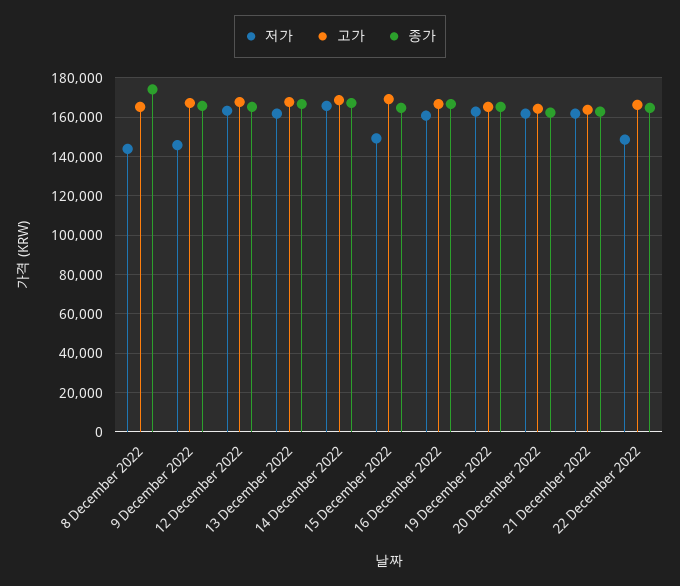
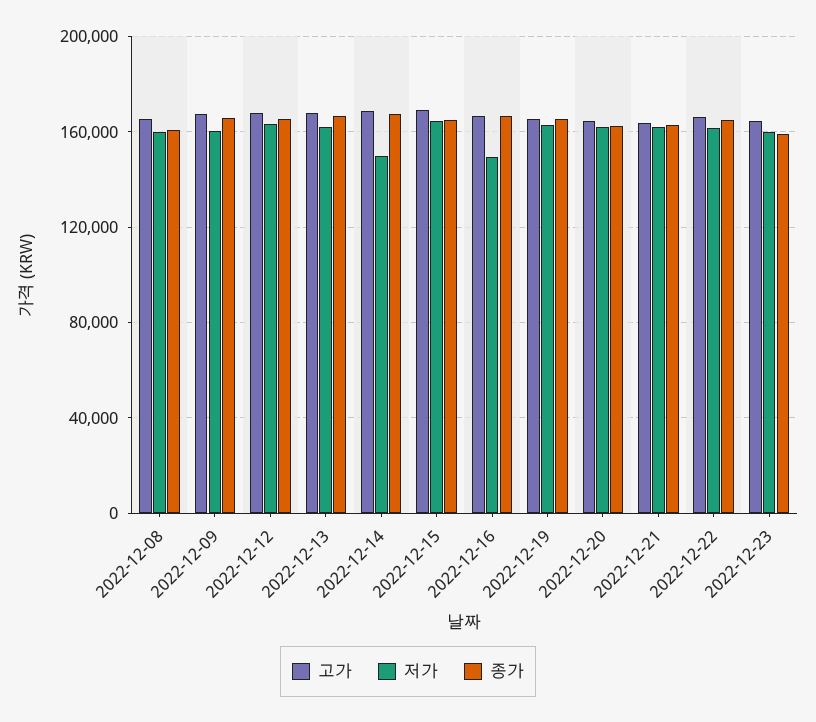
저가, 8 December 2022: 145000 -> 160000
종가, 8 December 2022: 175000 -> 160000
저가, 9 December 2022: 145000 -> 160000
저가, 14 December 2022: 165000 -> 150000
저가, 15 December 2022: 150000 -> 165000
저가, 16 December 2022: 160000 -> 150000
저가, 22 December 2022: 150000 -> 160000
고가, 2022-12-23: none -> 165000
저가, 2022-12-23: none -> 160000
종가, 2022-12-23: none -> 160000

